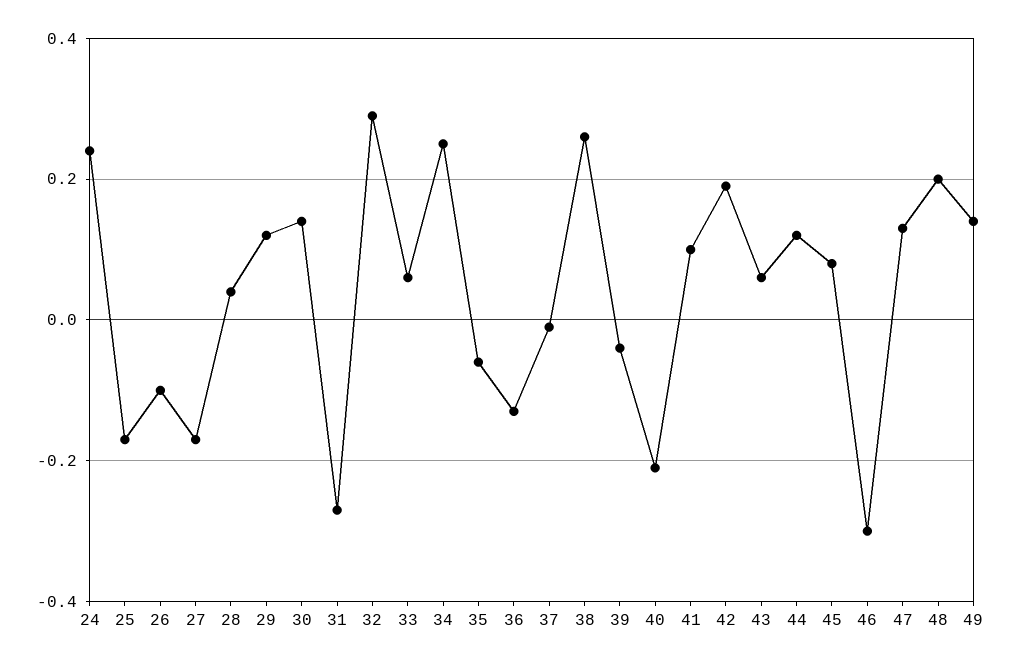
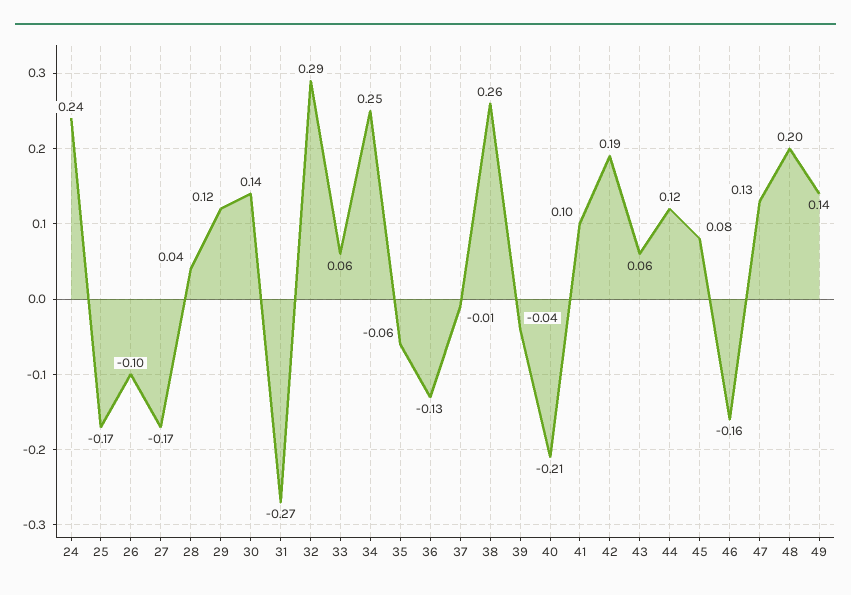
46: -0.3 -> -0.16

